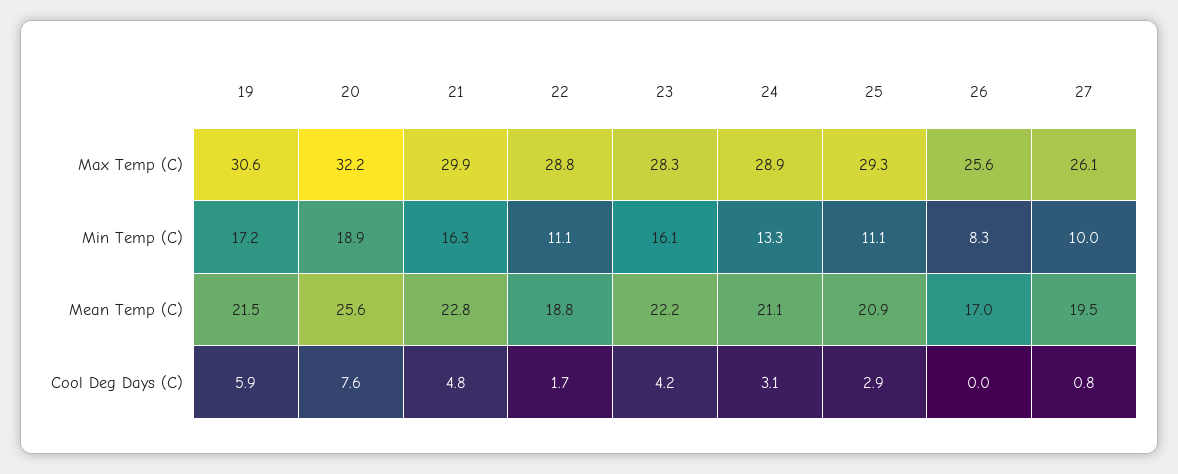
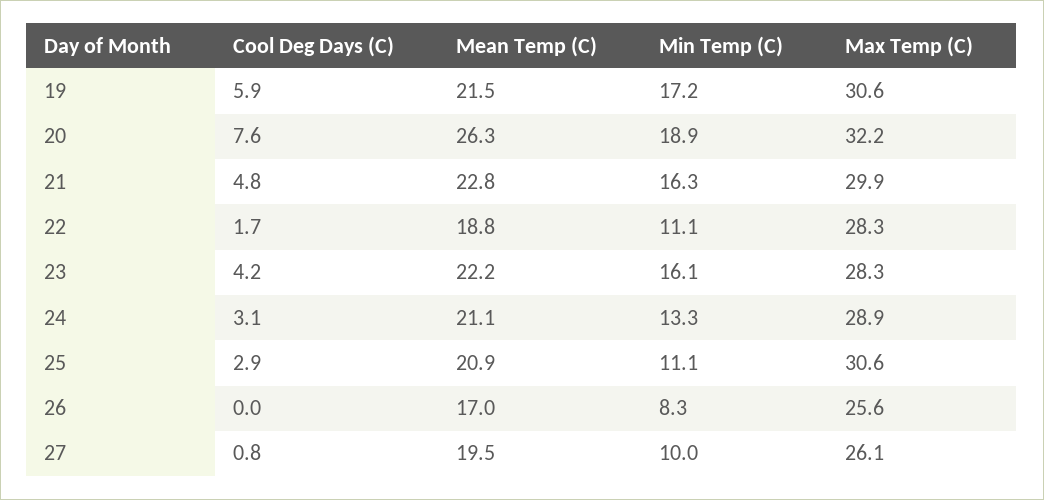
22, Max Temp (C): 28.8 -> 28.3
25, Max Temp (C): 29.3 -> 30.6
20, Mean Temp (C): 25.6 -> 26.3

